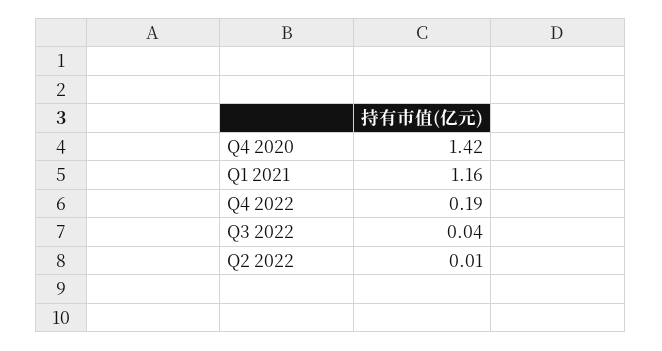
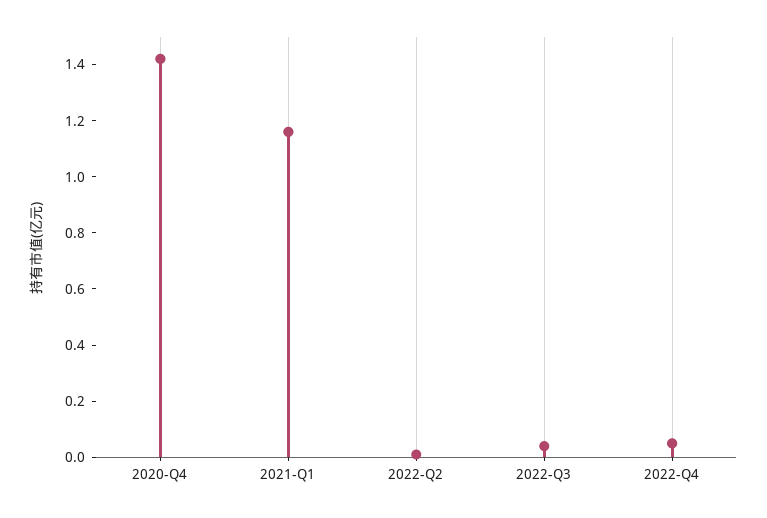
Q4 2022: 0.19 -> 0.05

